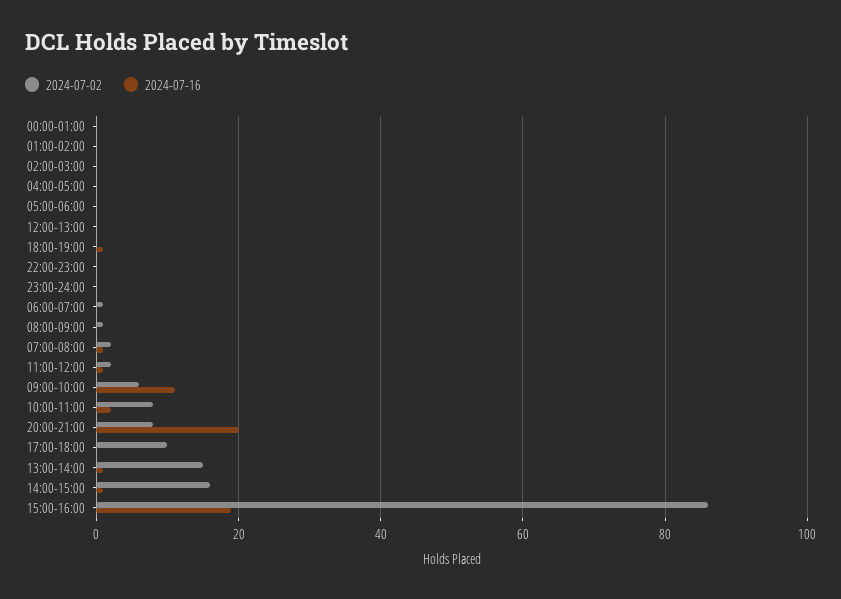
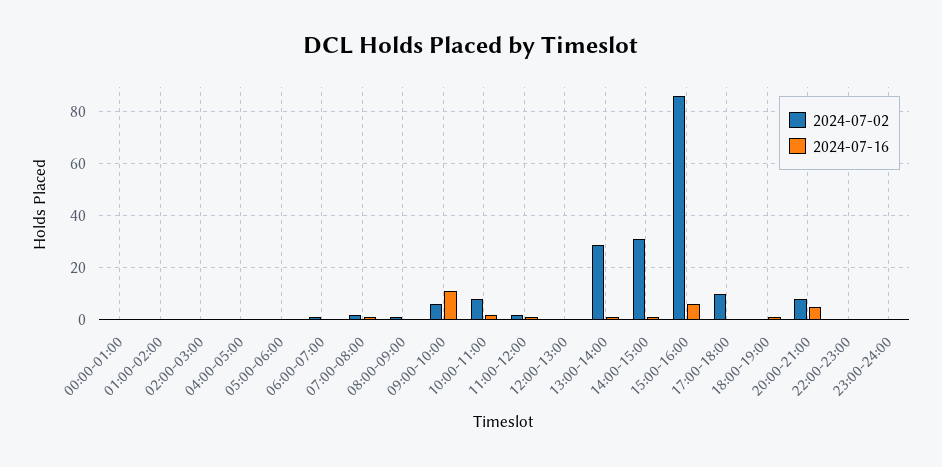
2024-07-16, 20:00-21:00: 20 -> 5
2024-07-02, 13:00-14:00: 15 -> 30
2024-07-02, 14:00-15:00: 15 -> 30
2024-07-16, 15:00-16:00: 20 -> 5

